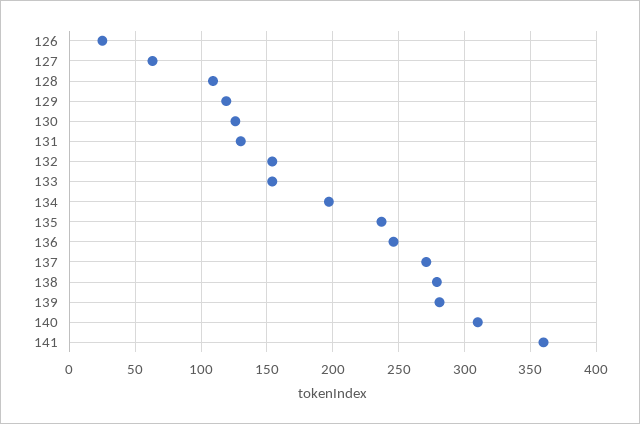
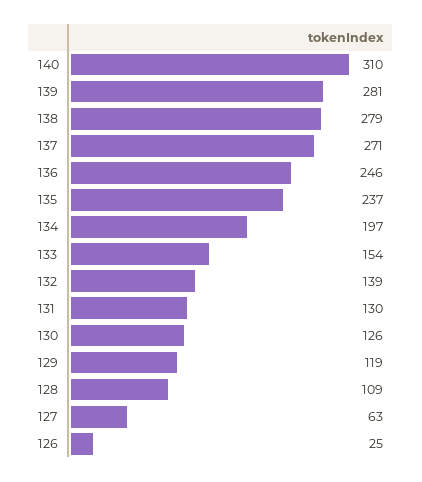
132: 155 -> 139
141: 360 -> none

